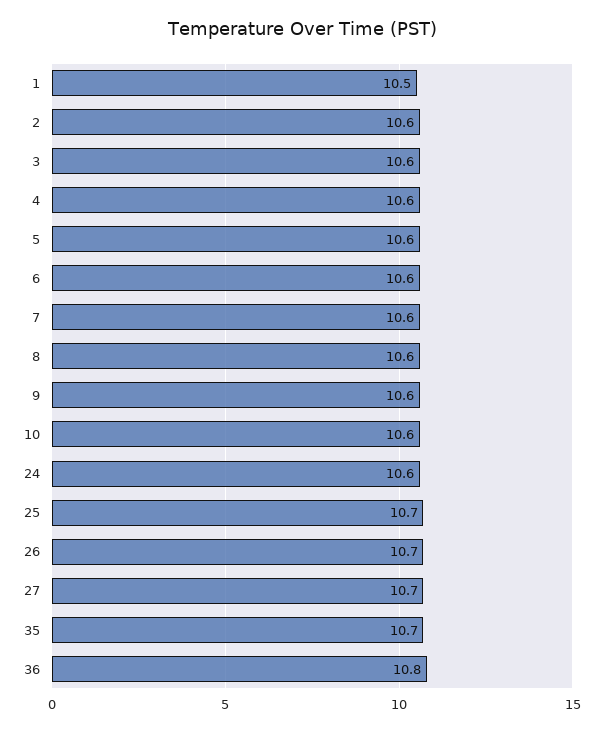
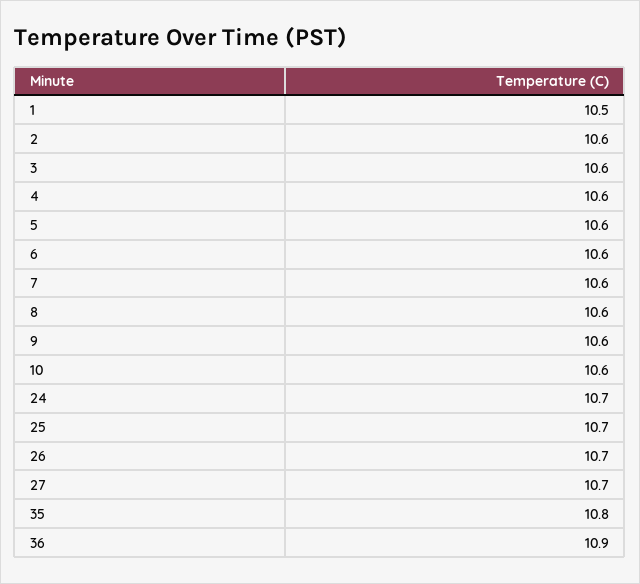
24: 10.6 -> 10.7
35: 10.7 -> 10.8
36: 10.8 -> 10.9

